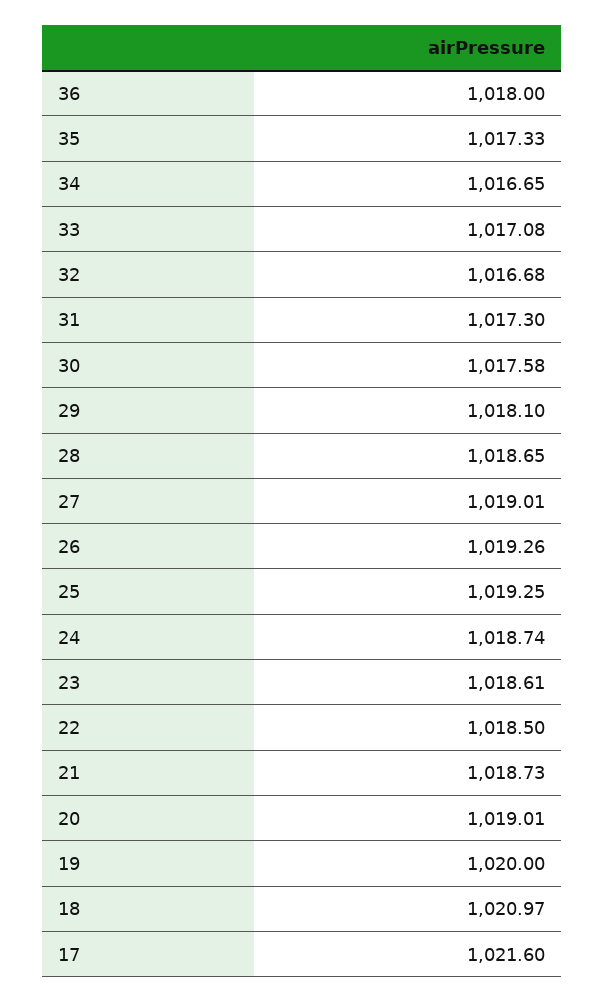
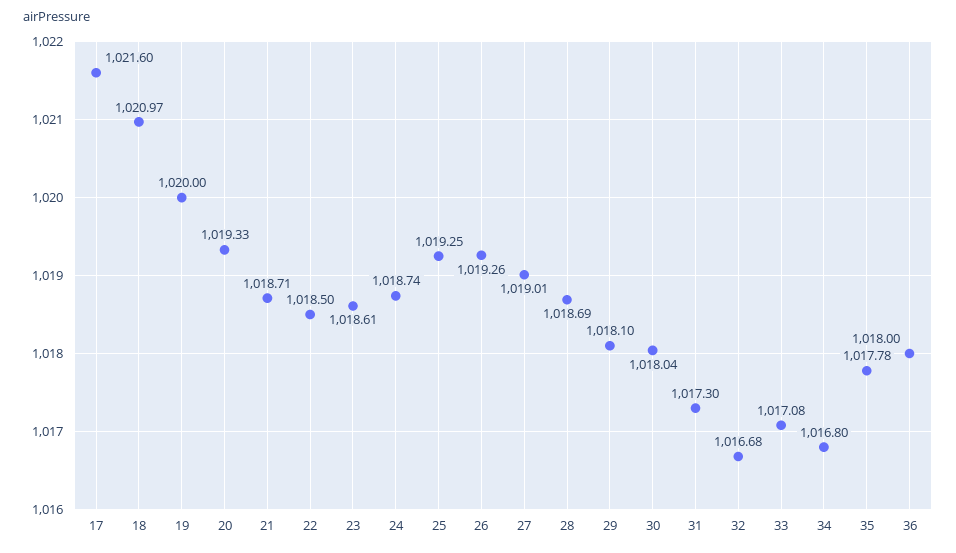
35: 1017.33 -> 1017.78
34: 1016.65 -> 1016.8
30: 1017.58 -> 1018.04
28: 1018.65 -> 1018.69
21: 1018.73 -> 1018.71
20: 1019.01 -> 1019.33

